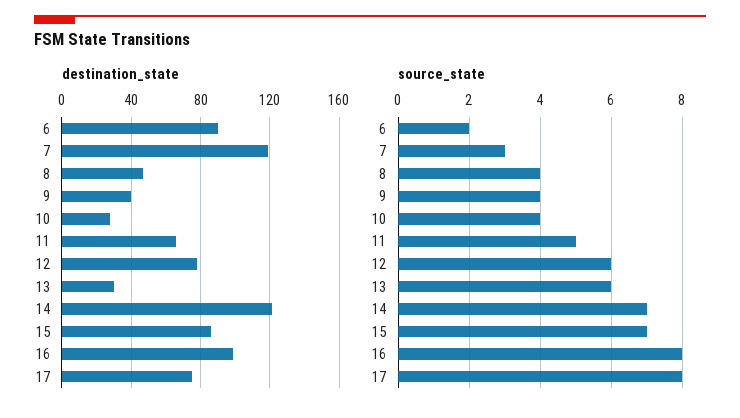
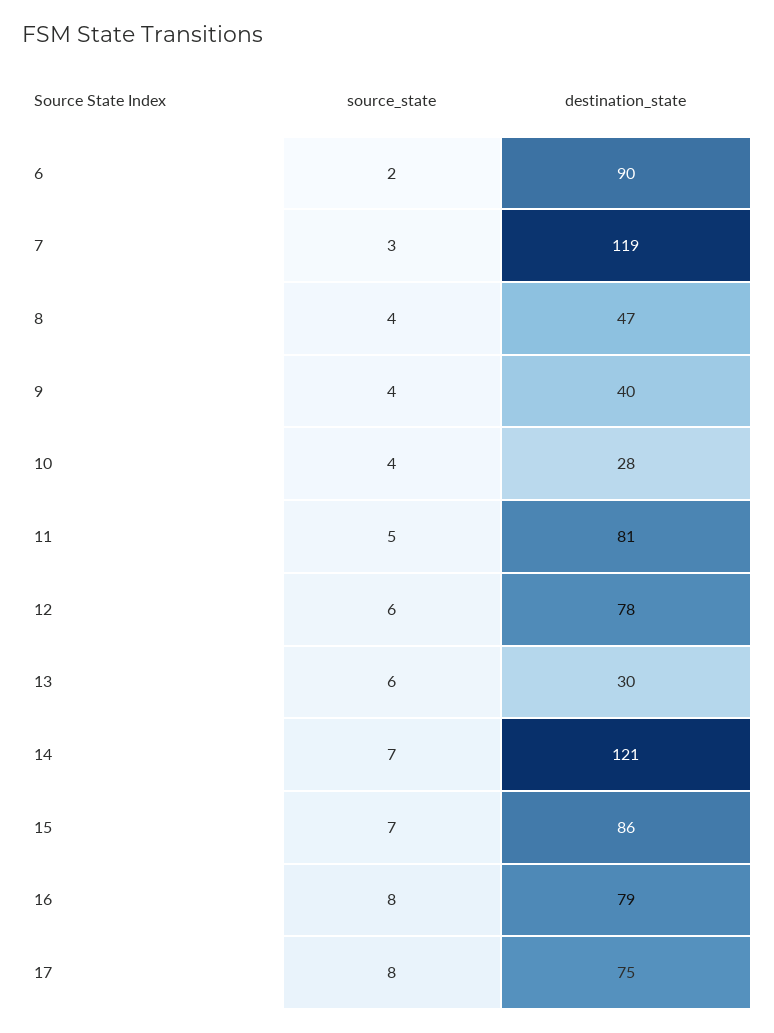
destination_state, 11: 65 -> 81
destination_state, 16: 100 -> 79

